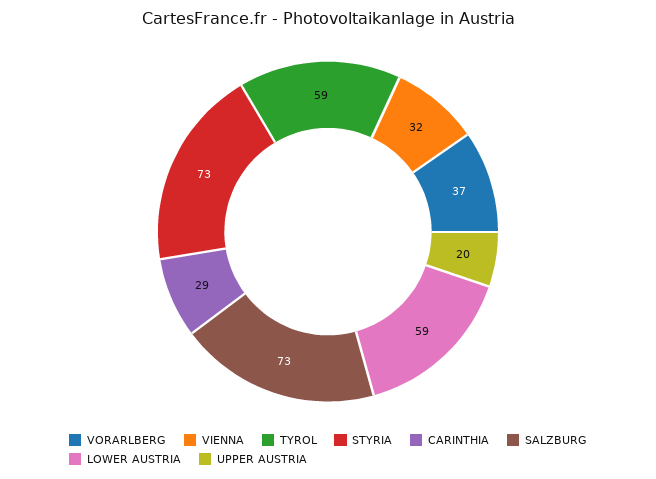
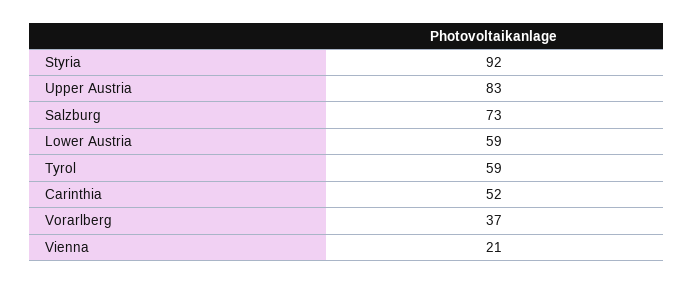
VIENNA: 32 -> 21
STYRIA: 73 -> 92
CARINTHIA: 29 -> 52
UPPER AUSTRIA: 20 -> 83

